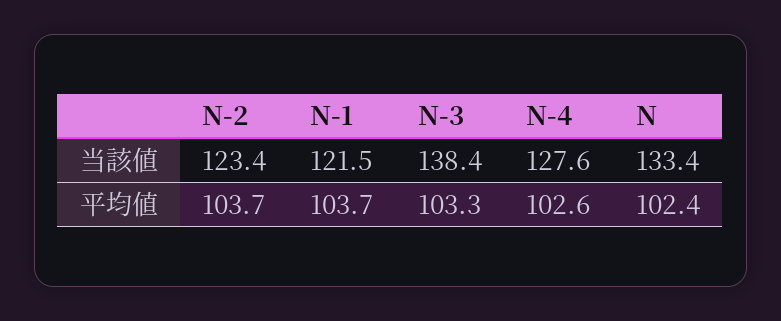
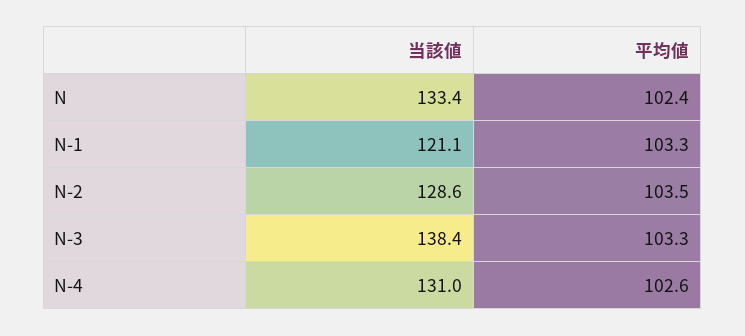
N-2, 当該値: 123.4 -> 128.6
N-1, 当該値: 121.5 -> 121.1
N-4, 当該値: 127.6 -> 131
N-2, 平均値: 103.7 -> 103.5
N-1, 平均値: 103.7 -> 103.3

